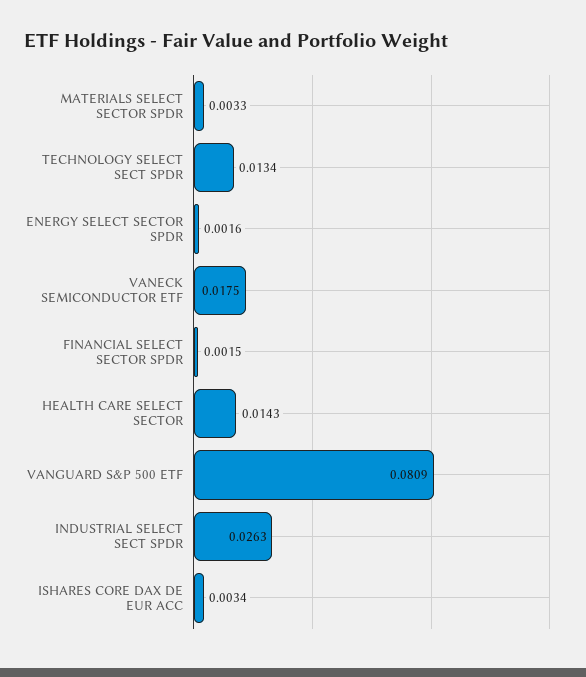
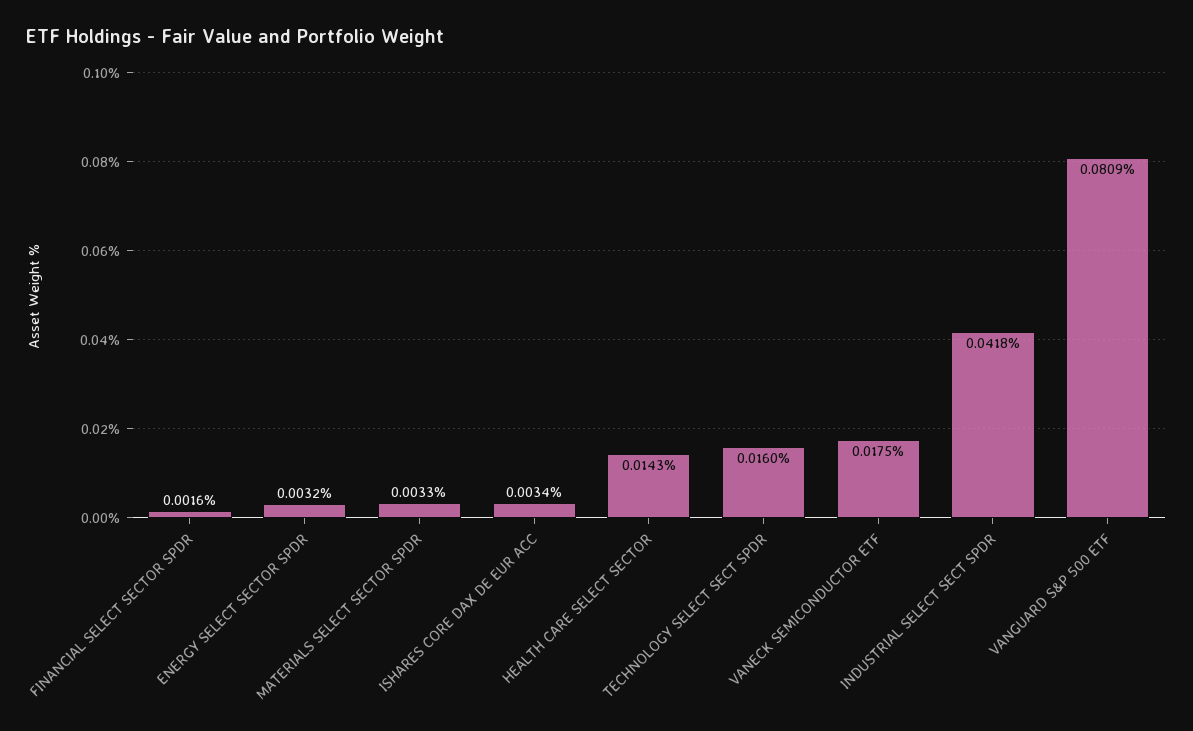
TECHNOLOGY SELECT SECT SPDR: 0.0134 -> 0.016
ENERGY SELECT SECTOR SPDR: 0.0016 -> 0.0032
FINANCIAL SELECT SECTOR SPDR: 0.0015 -> 0.0016
INDUSTRIAL SELECT SECT SPDR: 0.0263 -> 0.0418

